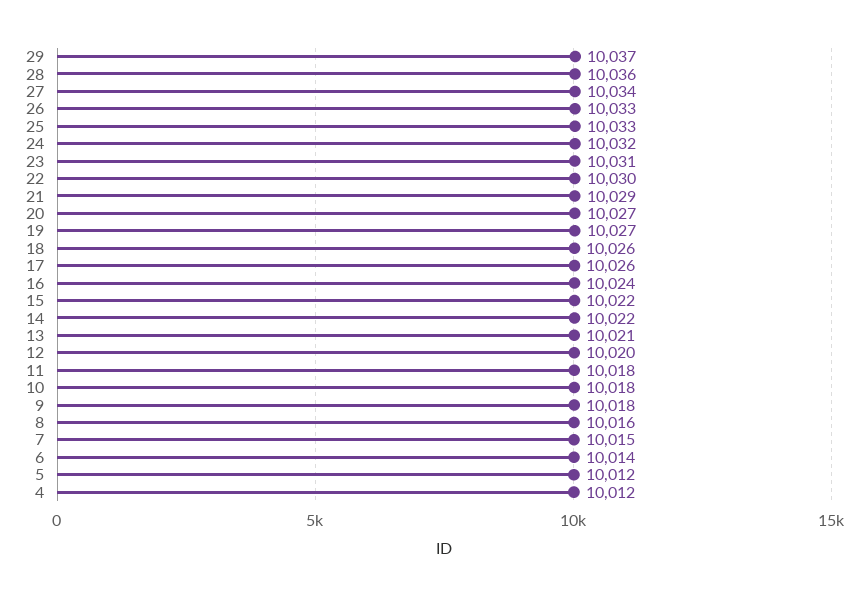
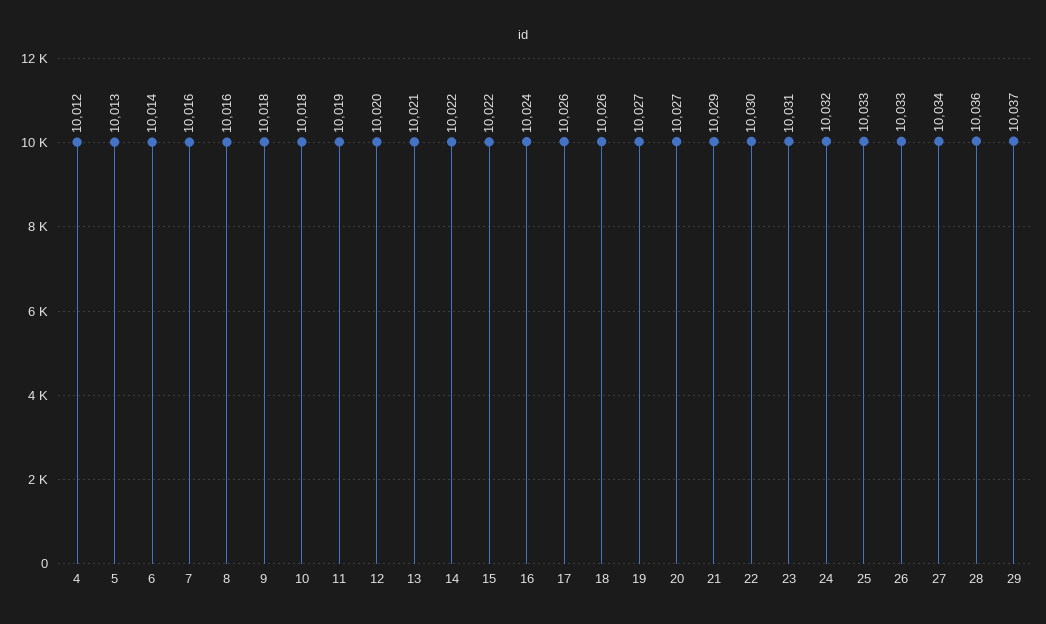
11: 10018 -> 10019
7: 10015 -> 10016
5: 10012 -> 10013

